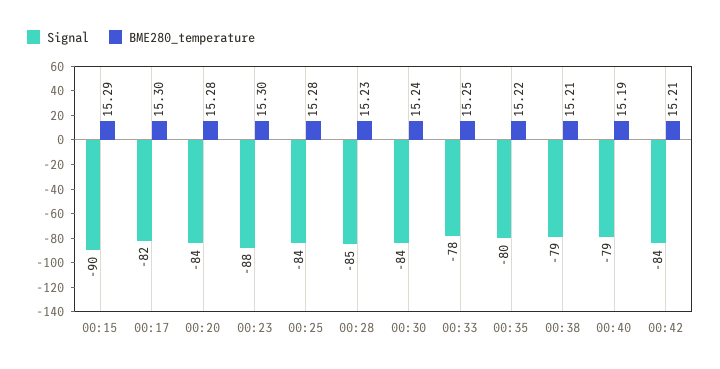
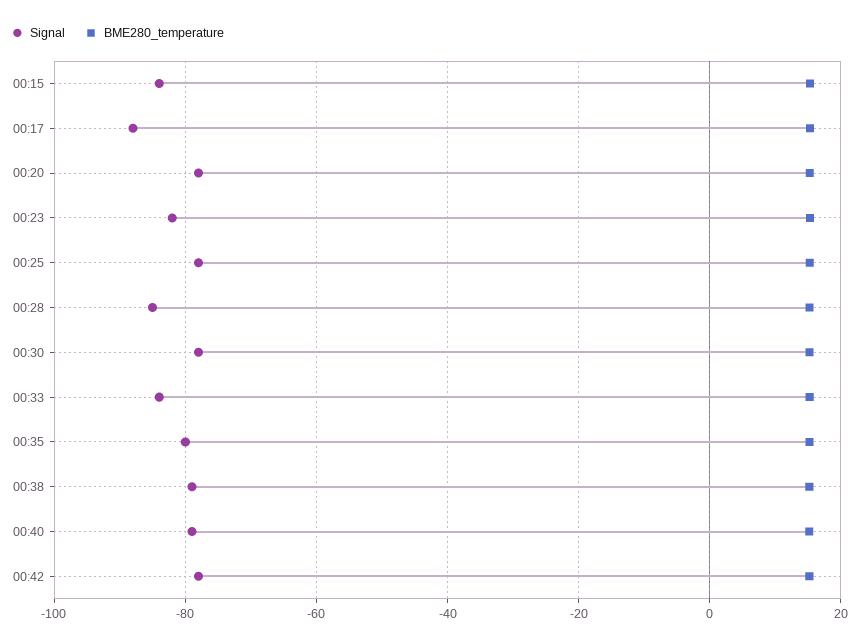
Signal, 00:15: -90 -> -84
Signal, 00:17: -82 -> -88
Signal, 00:20: -84 -> -78
Signal, 00:23: -88 -> -82
Signal, 00:25: -84 -> -78
Signal, 00:30: -84 -> -78
Signal, 00:33: -78 -> -84
Signal, 00:42: -84 -> -78

